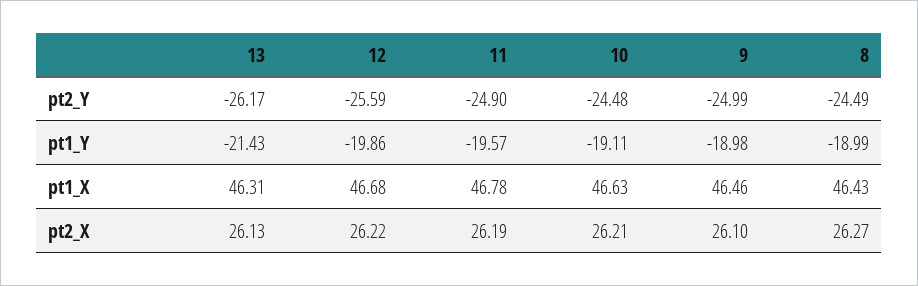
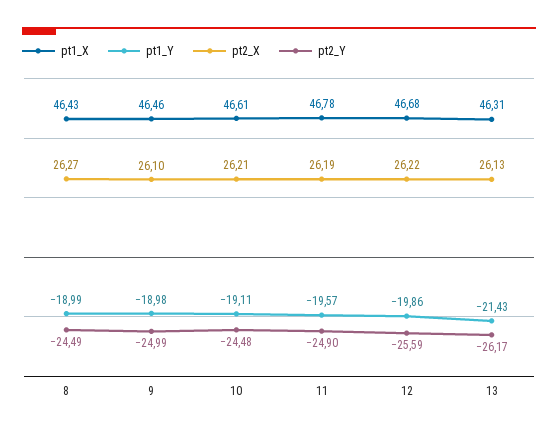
pt1_X, 10: 46.63 -> 46.61

